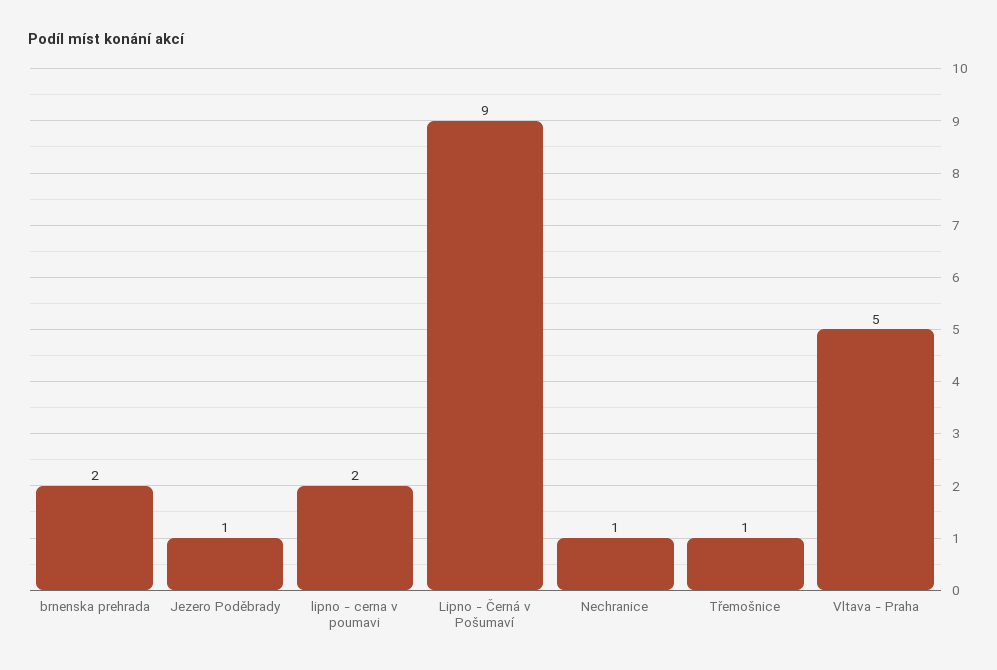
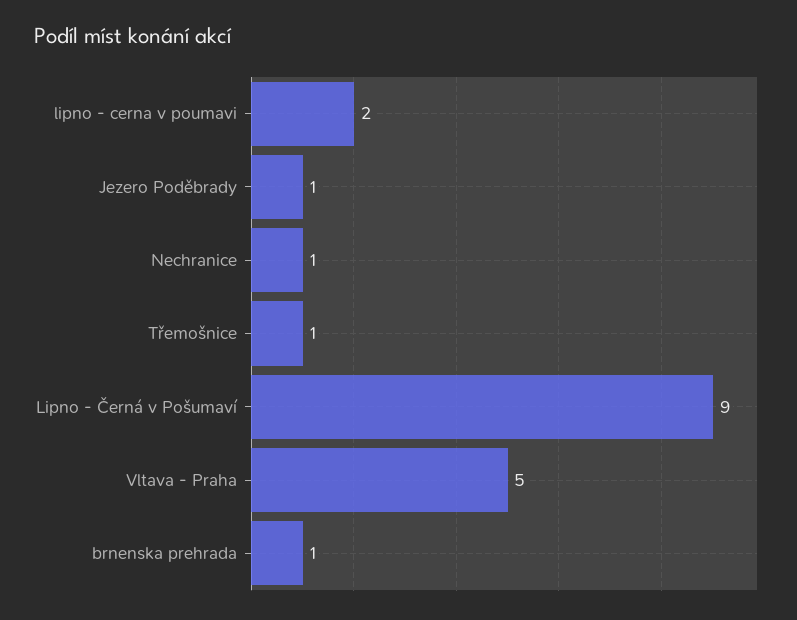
brnenska prehrada: 2 -> 1

